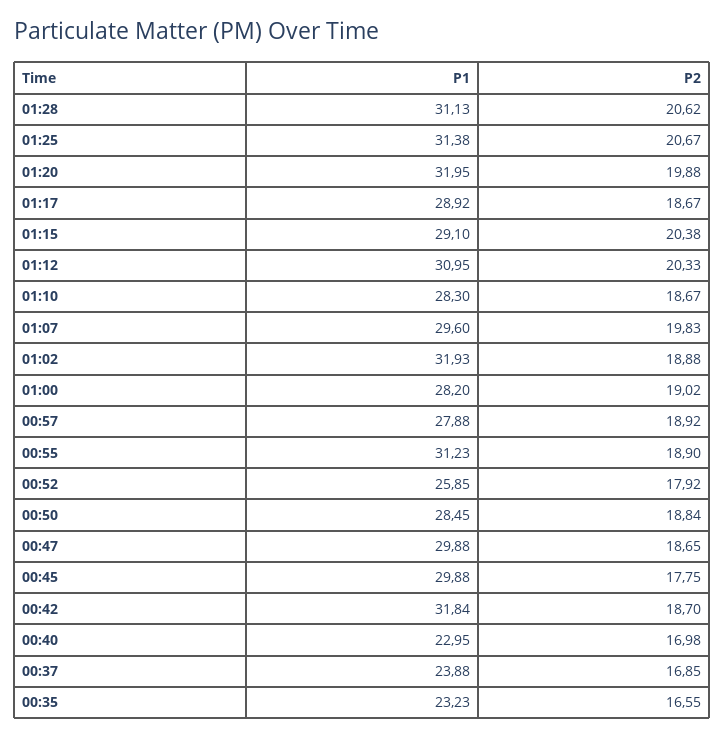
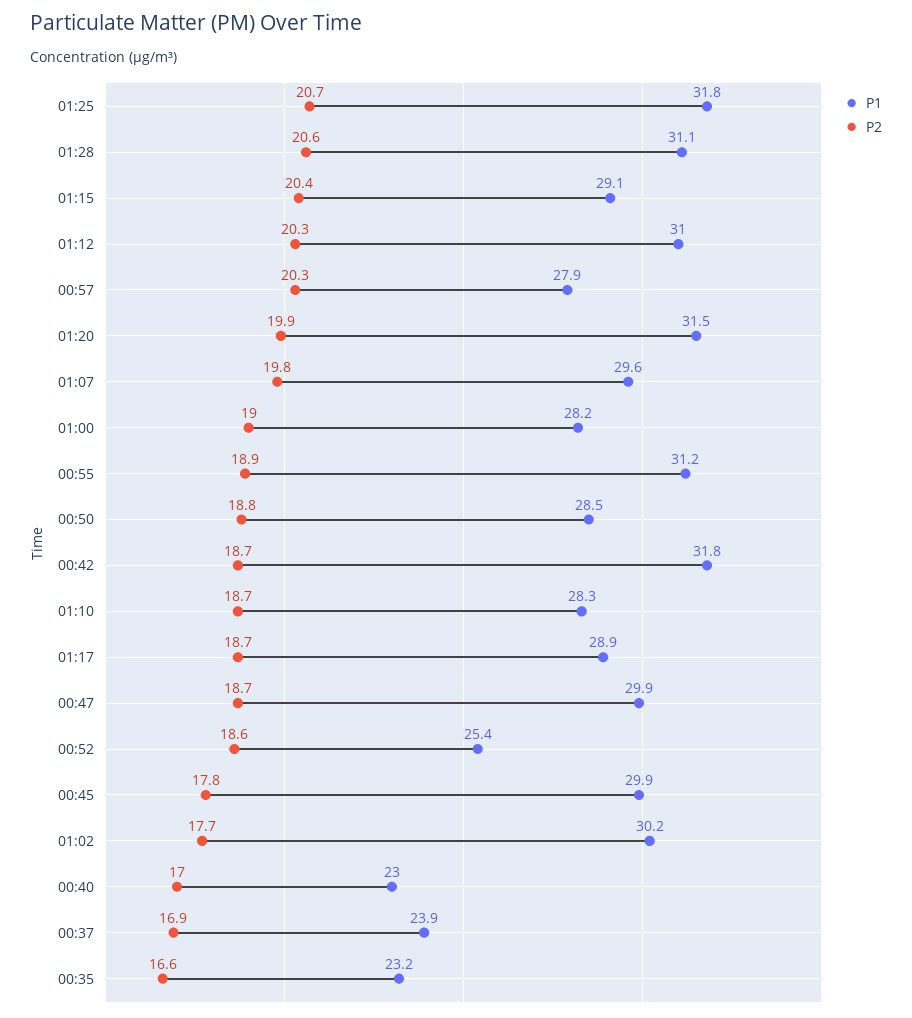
P1, 01:25: 31.38 -> 31.8
P1, 01:20: 31.95 -> 31.5
P1, 01:02: 31.93 -> 30.2
P2, 01:02: 18.88 -> 17.7
P2, 00:57: 18.92 -> 20.3
P1, 00:52: 25.85 -> 25.4
P2, 00:52: 17.92 -> 18.6

